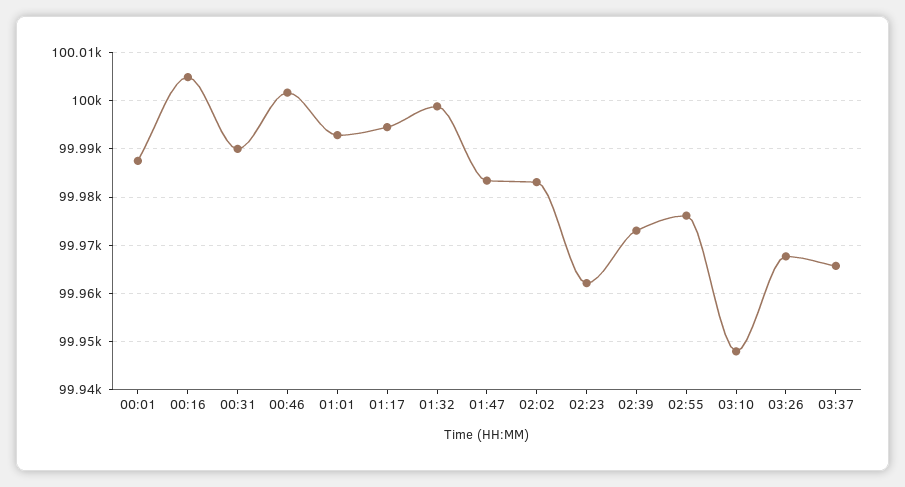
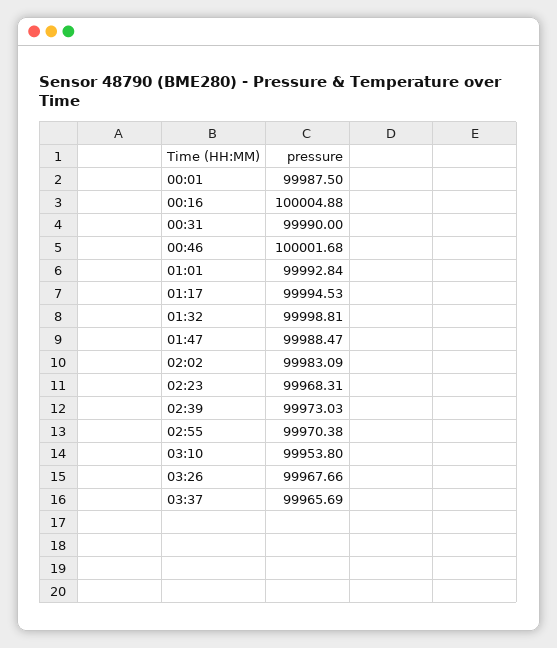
01:47: 99984 -> 99988.47
02:23: 99962 -> 99968.31
02:55: 99976 -> 99970.38
03:10: 99948 -> 99953.8

